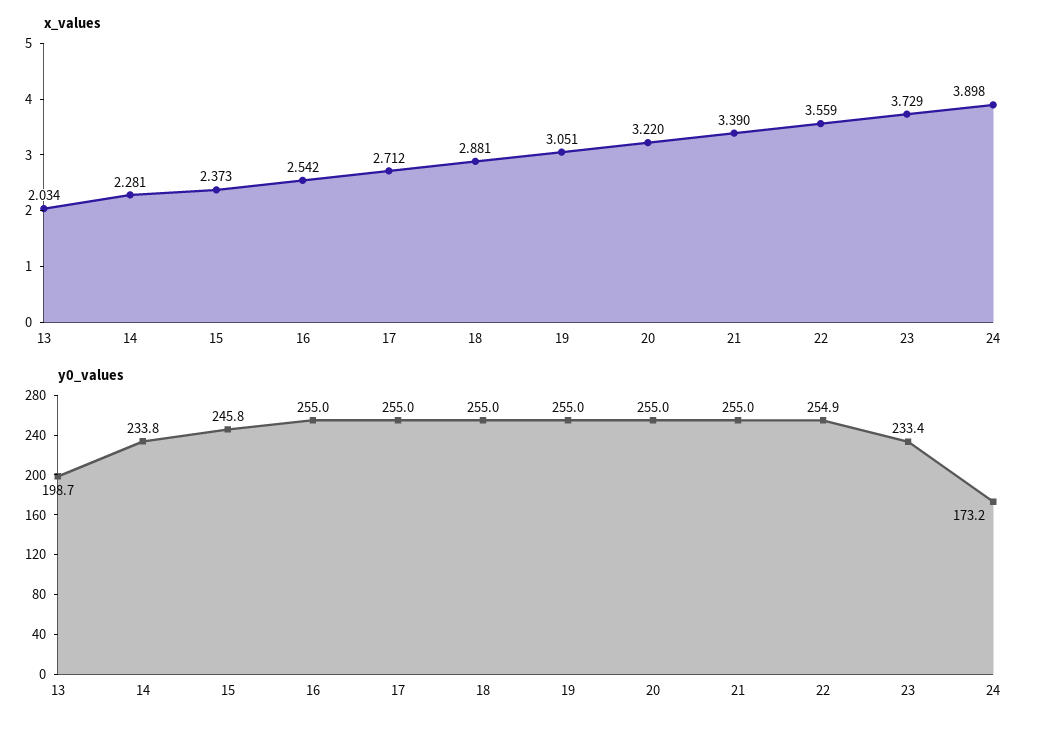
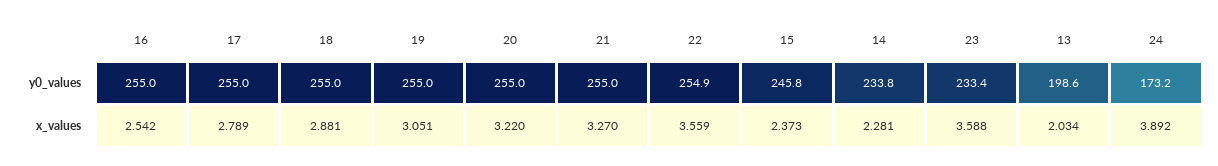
x_values, 17: 2.712 -> 2.789
x_values, 21: 3.39 -> 3.27
x_values, 23: 3.729 -> 3.588
x_values, 24: 3.898 -> 3.892
y0_values, 13: 198.7 -> 198.6

